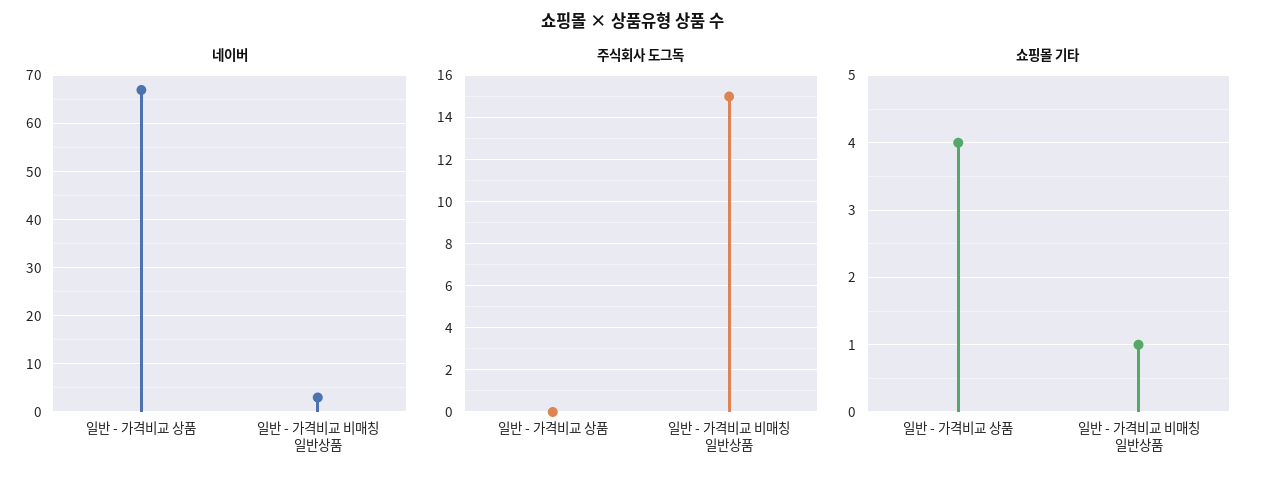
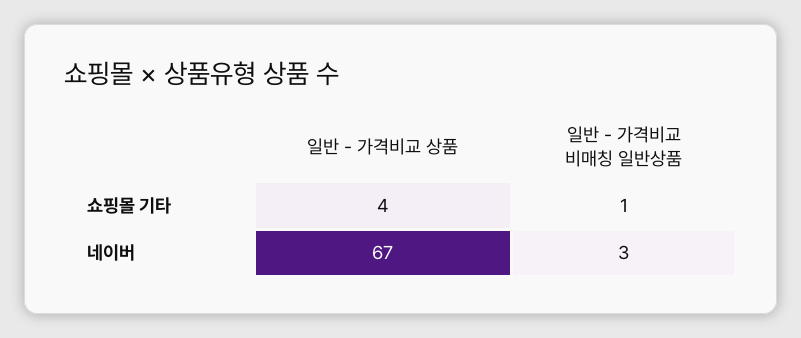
주식회사 도그독, 일반 - 가격비교 상품: 0 -> none
주식회사 도그독, 일반 - 가격비교 비매칭 일반상품: 15 -> none

